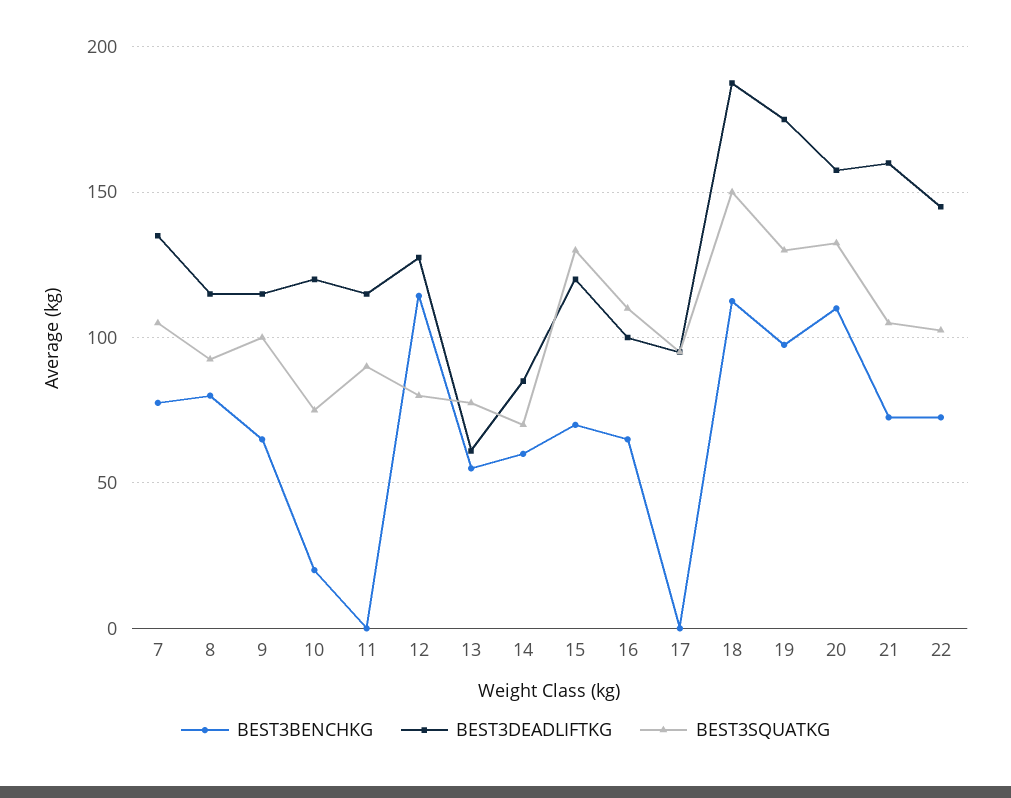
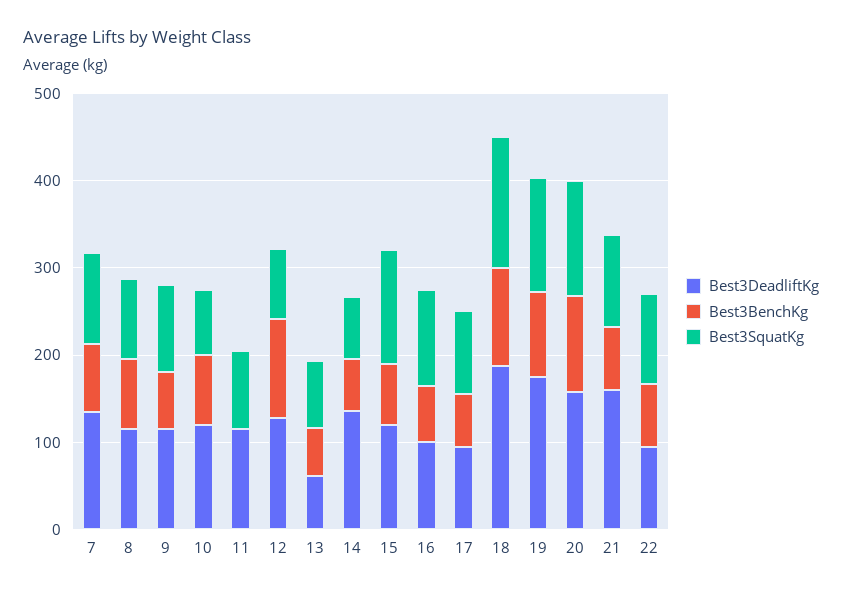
BEST3BENCHKG, 10: 20 -> 80
BEST3DEADLIFTKG, 14: 85 -> 140
BEST3BENCHKG, 17: 0 -> 60
BEST3DEADLIFTKG, 22: 145 -> 100

